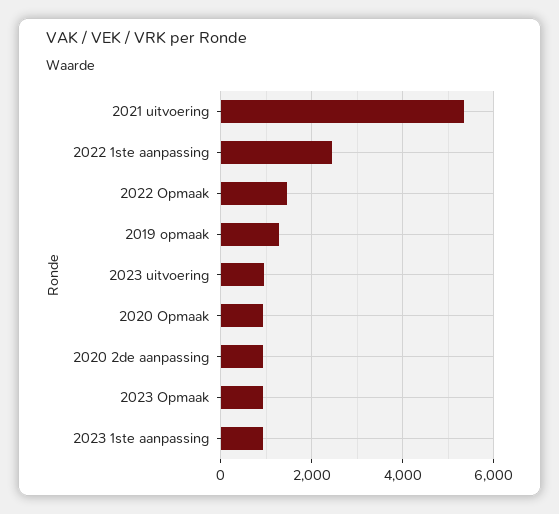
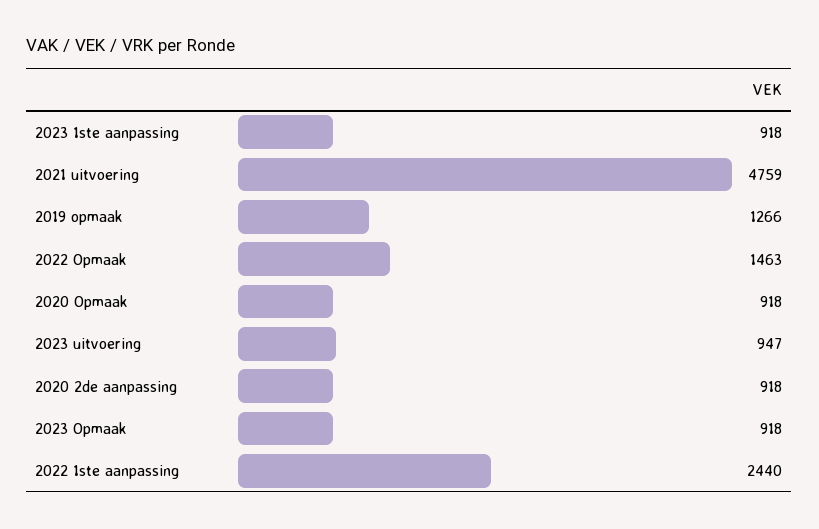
2021 uitvoering: 5400 -> 4759

